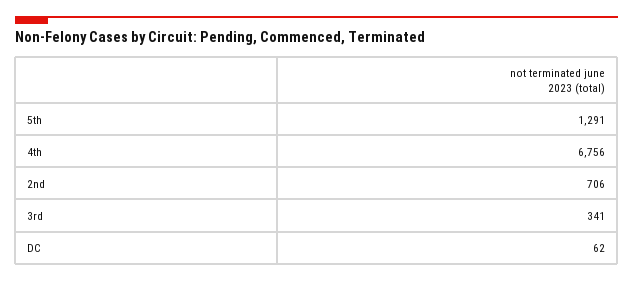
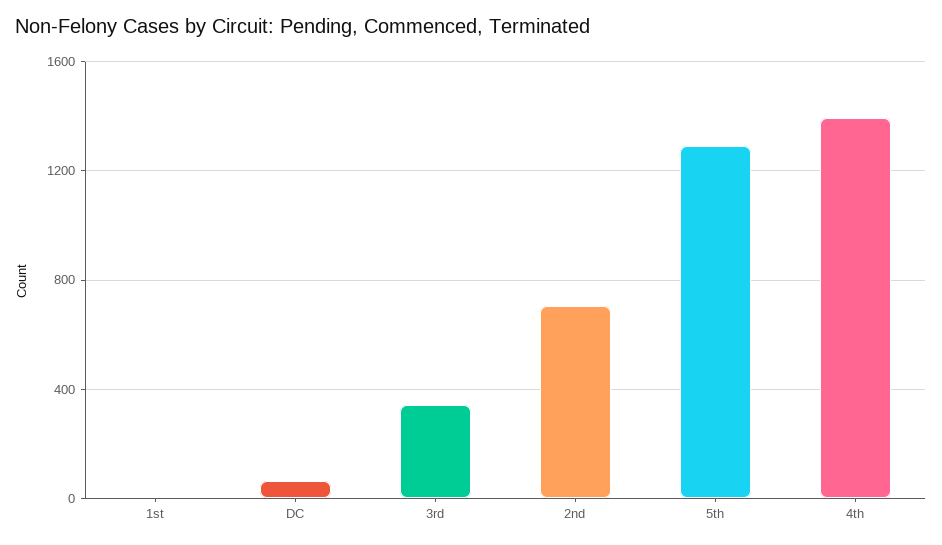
4th: 6756 -> 1400
1st: none -> 0

